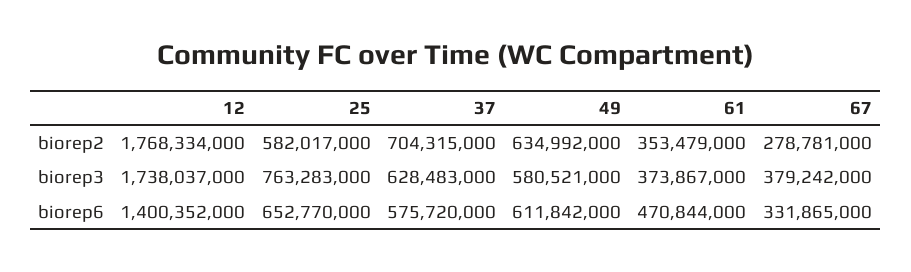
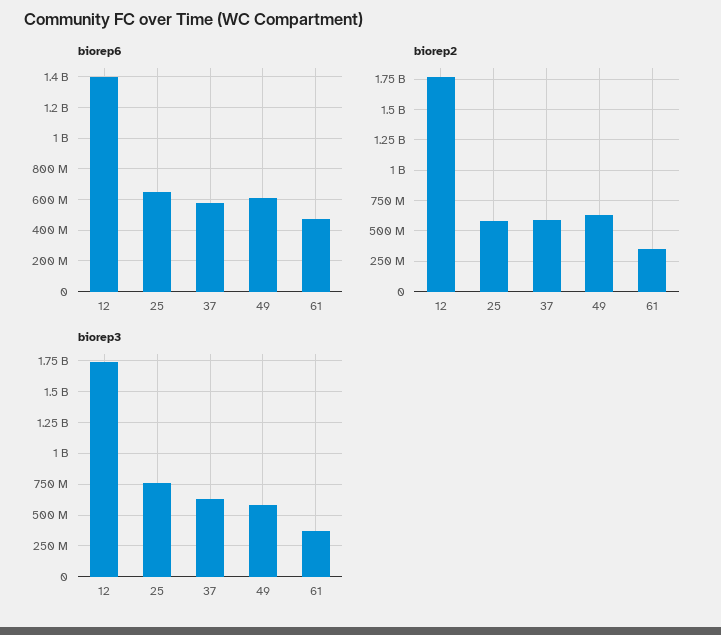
biorep2, 37: 704315000 -> 600000000
biorep2, 67: 278781000 -> none
biorep3, 67: 379242000 -> none
biorep6, 67: 331865000 -> none

